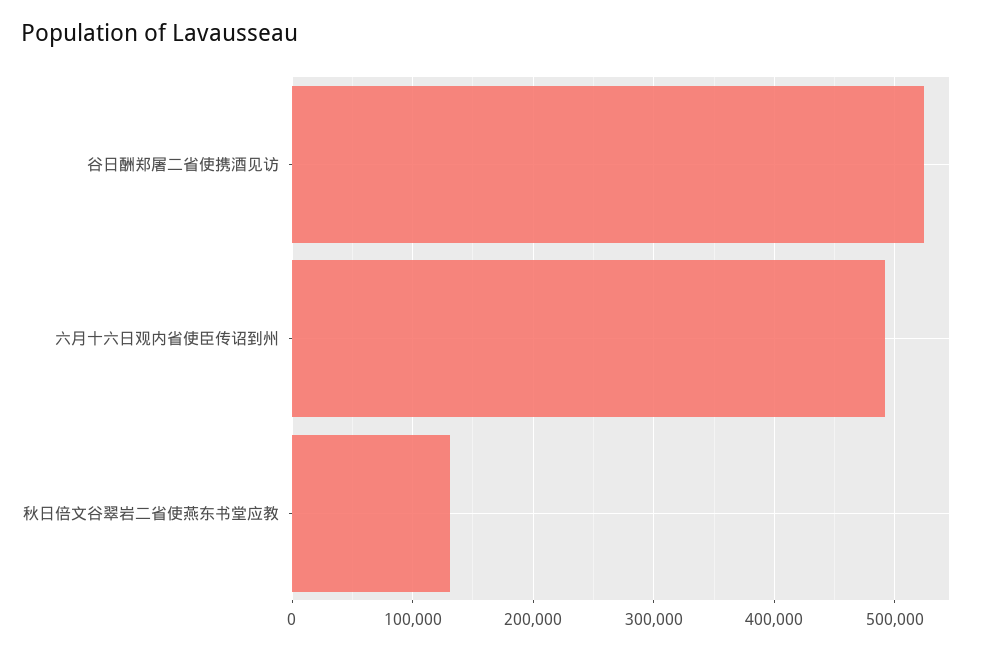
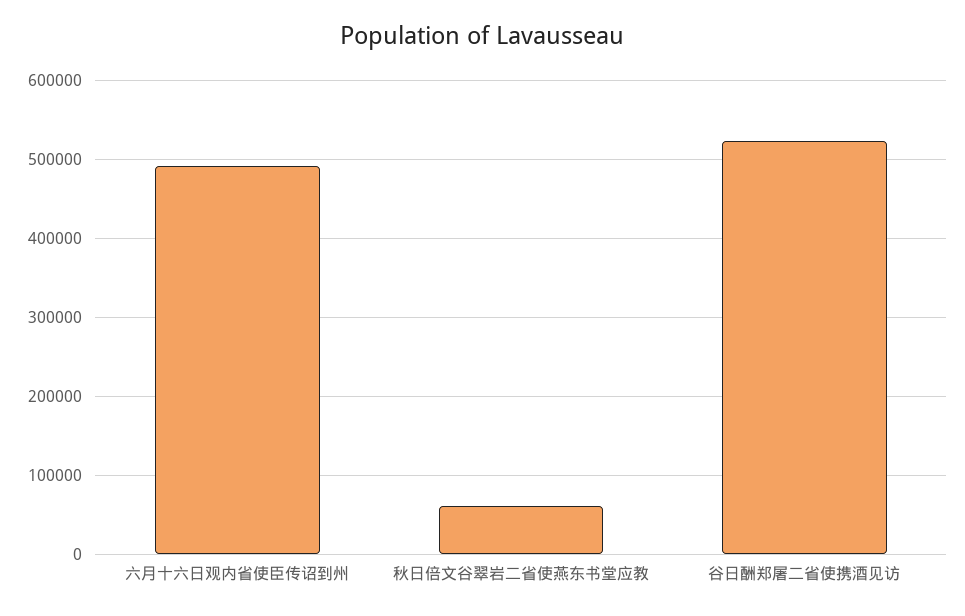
秋日倍文谷翠岩二省使燕东书堂应教: 130000 -> 60000

